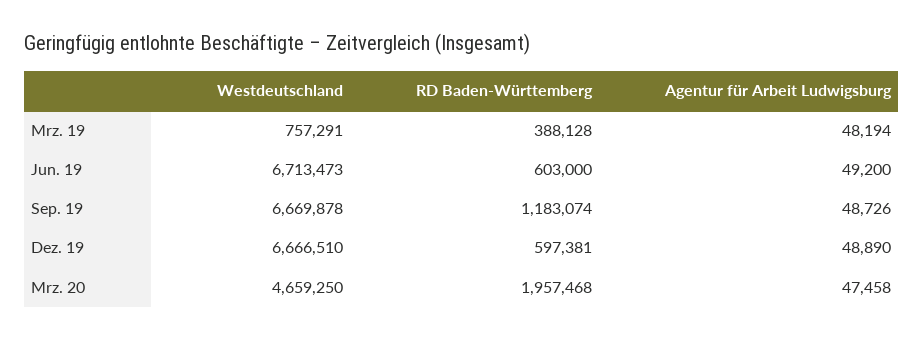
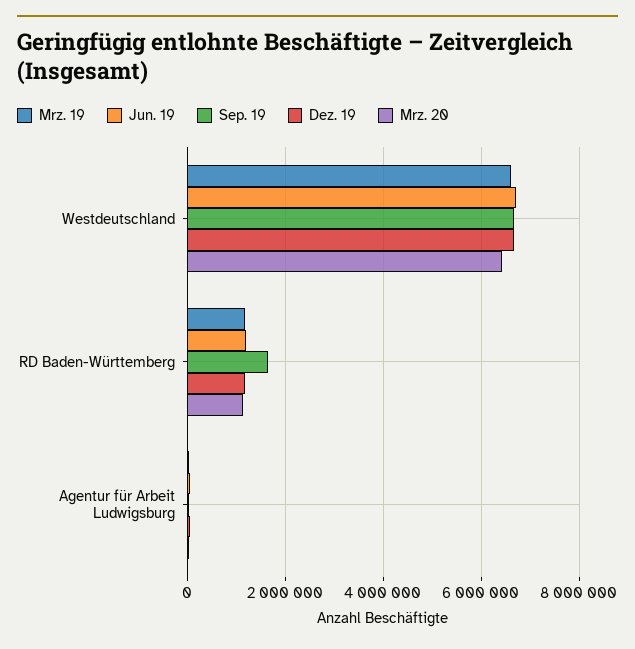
Mrz. 19, Westdeutschland: 757291 -> 6600000
Mrz. 19, RD Baden-Württemberg: 388128 -> 1200000
Jun. 19, RD Baden-Württemberg: 603000 -> 1200000
Sep. 19, RD Baden-Württemberg: 1183074 -> 1600000
Dez. 19, RD Baden-Württemberg: 597381 -> 1200000
Mrz. 20, Westdeutschland: 4659250 -> 6400000
Mrz. 20, RD Baden-Württemberg: 1957468 -> 1200000

